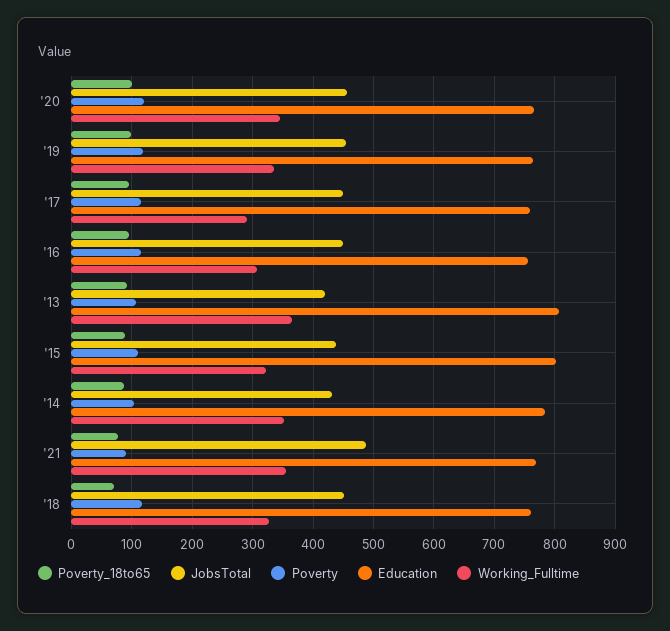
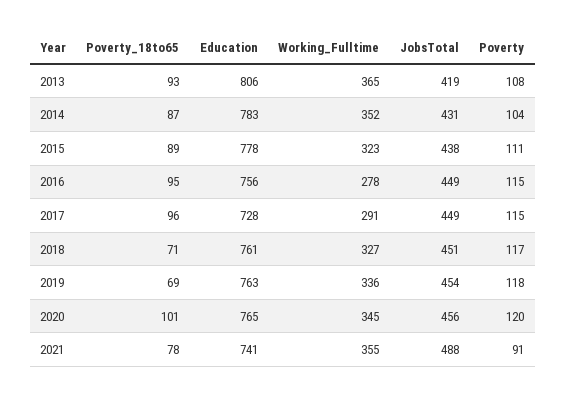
Poverty_18to65, '19: 100 -> 69
Education, '17: 760 -> 728
Working_Fulltime, '16: 310 -> 278
Education, '15: 800 -> 778
Education, '21: 770 -> 741

